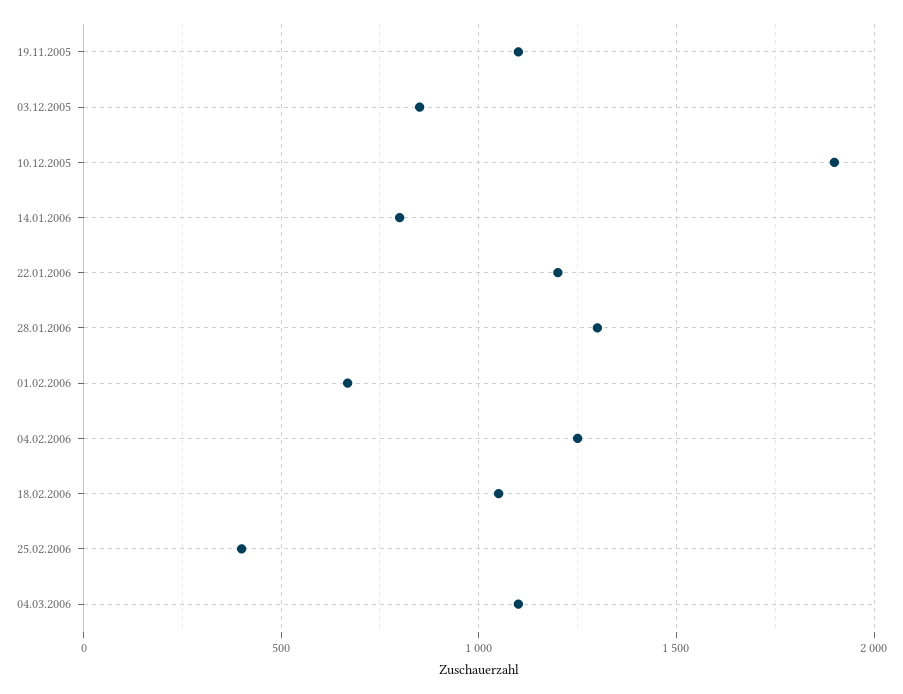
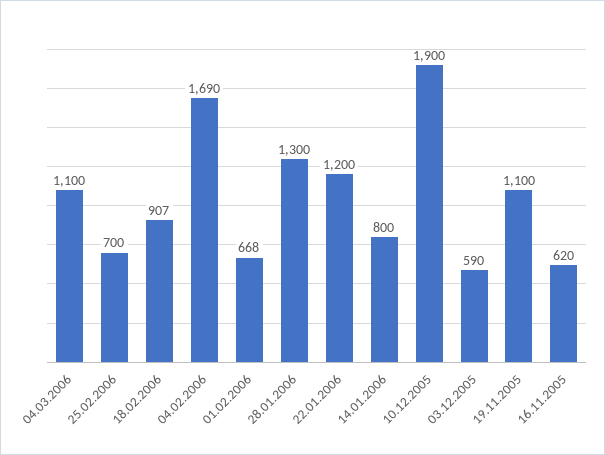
03.12.2005: 850 -> 590
04.02.2006: 1250 -> 1690
18.02.2006: 1050 -> 907
25.02.2006: 400 -> 700
16.11.2005: none -> 620

